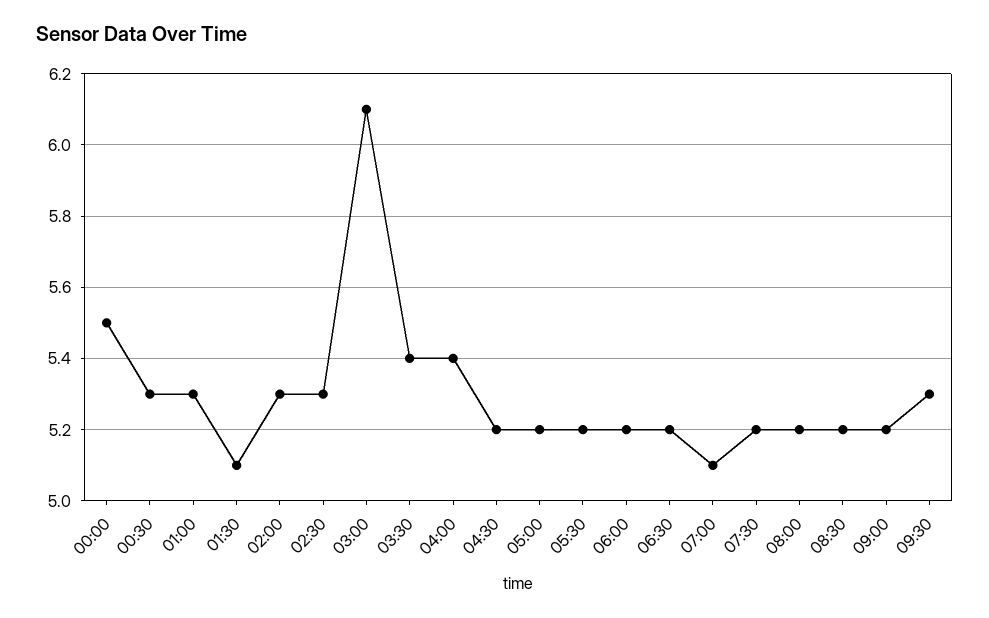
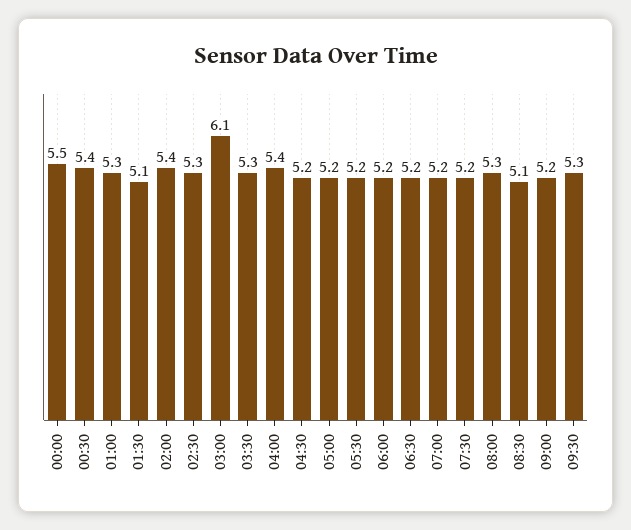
00:30: 5.3 -> 5.4
02:00: 5.3 -> 5.4
03:30: 5.4 -> 5.3
07:00: 5.1 -> 5.2
08:00: 5.2 -> 5.3
08:30: 5.2 -> 5.1

